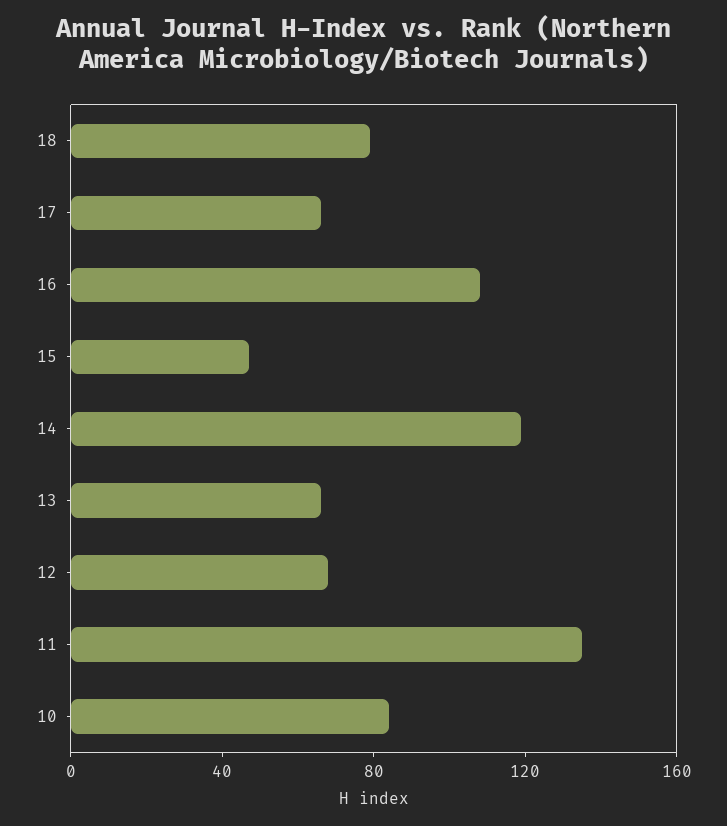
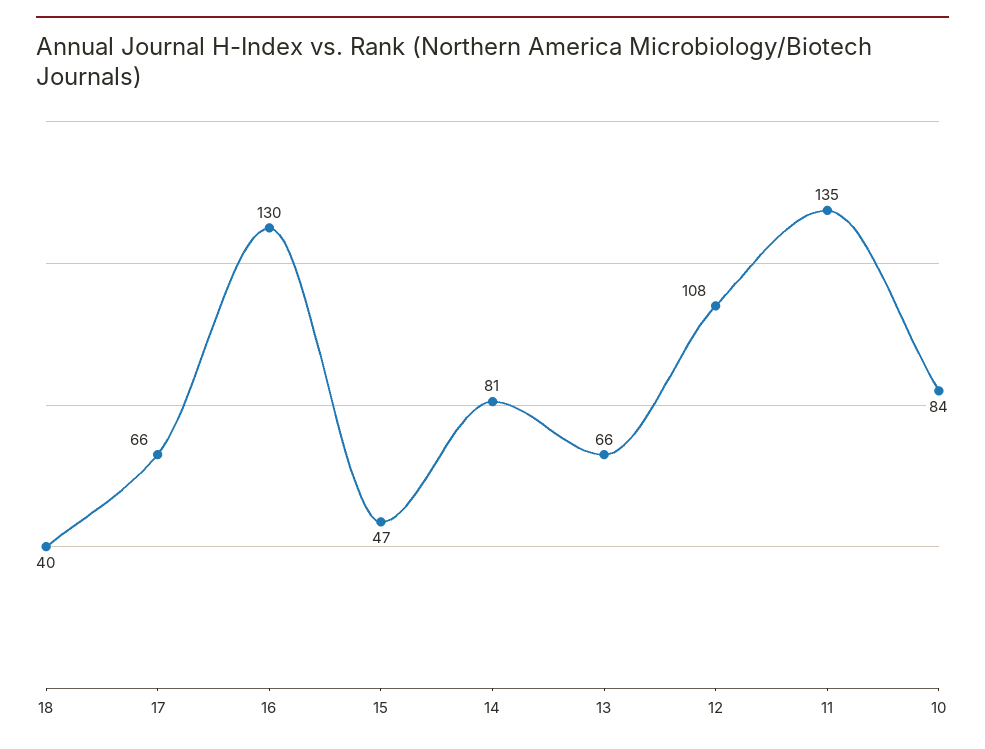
18: 80 -> 40
16: 110 -> 130
14: 120 -> 81
12: 70 -> 108

